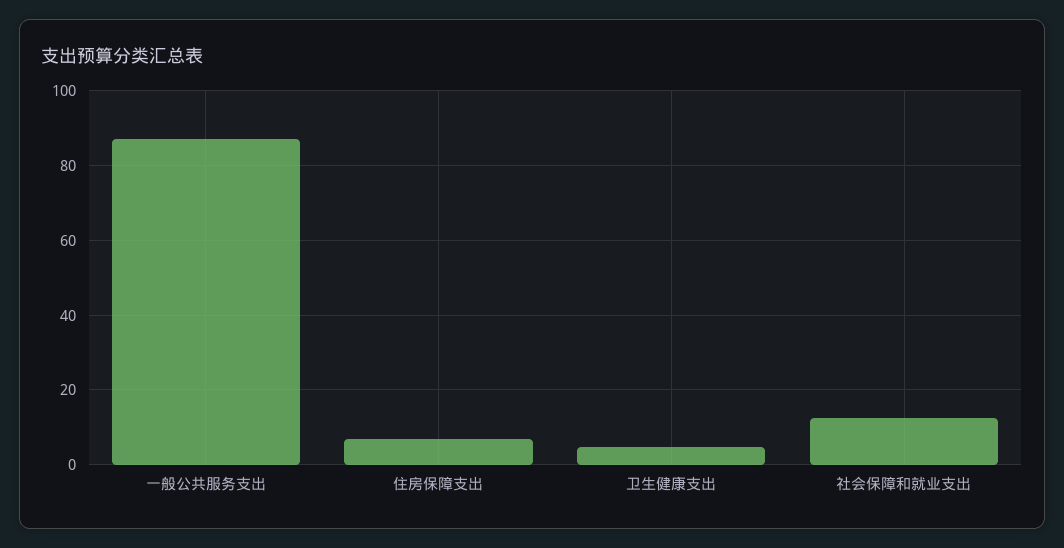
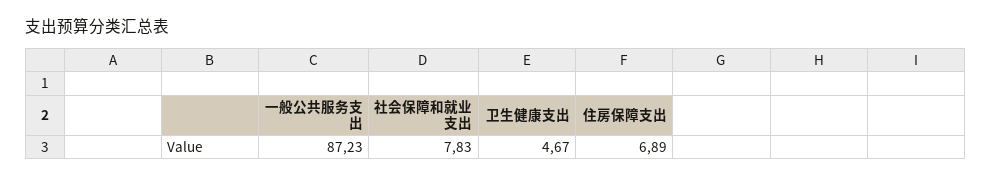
社会保障和就业支出: 12 -> 7.83

